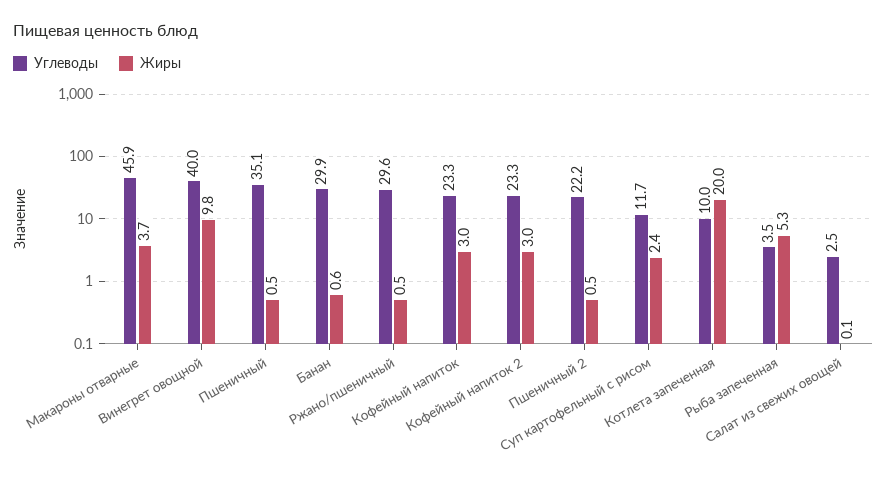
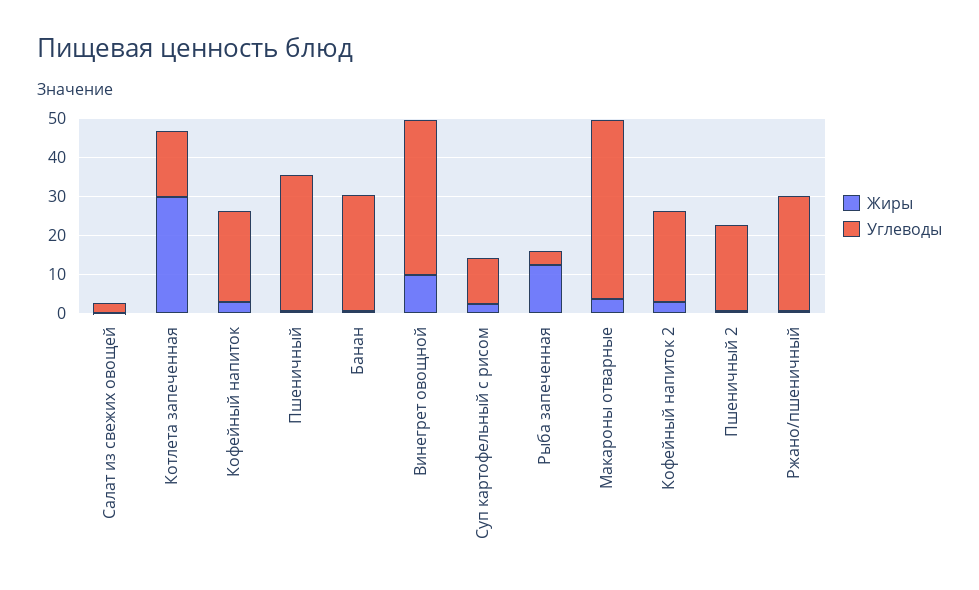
Углеводы, Котлета запеченная: 10 -> 17.5
Жиры, Котлета запеченная: 20 -> 30
Жиры, Рыба запеченная: 5.3 -> 12.5

